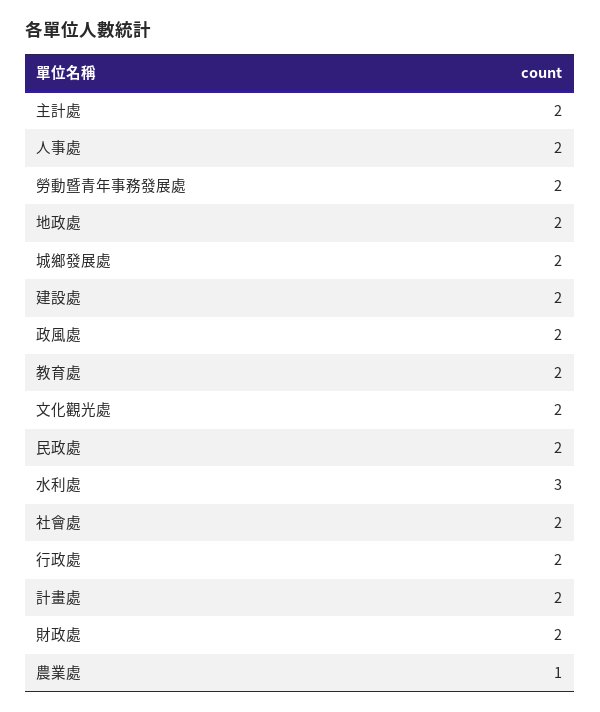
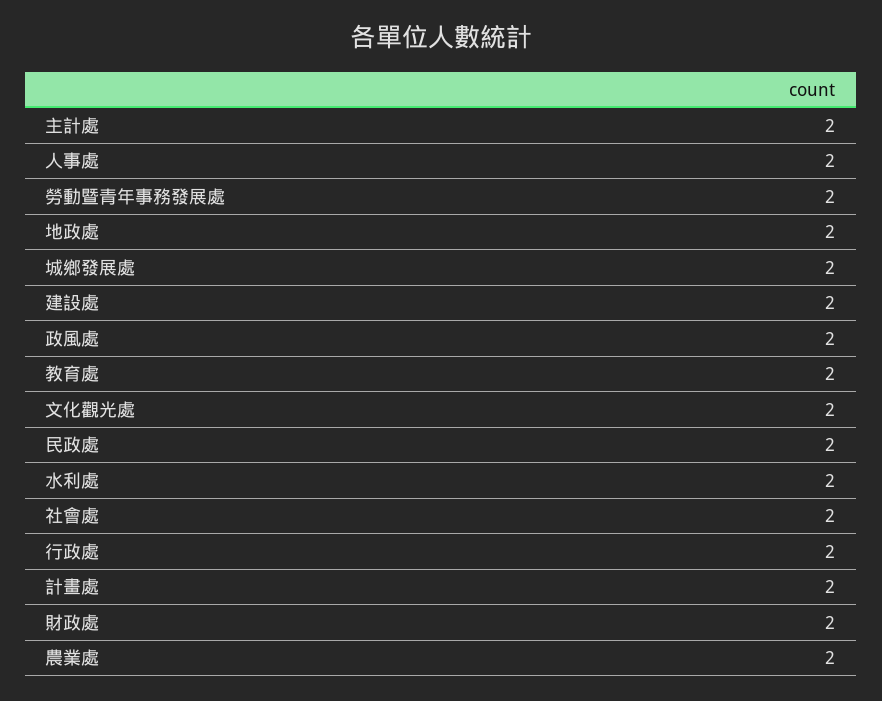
水利處: 3 -> 2
農業處: 1 -> 2

